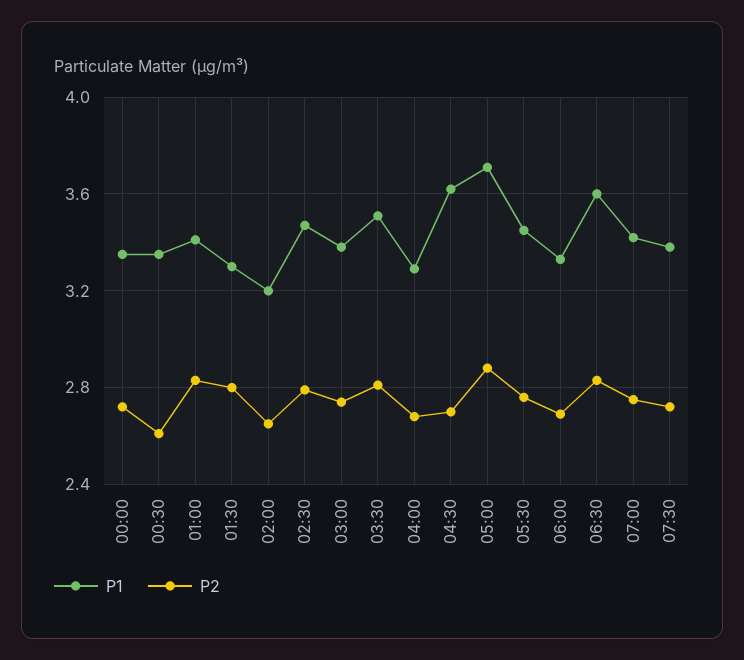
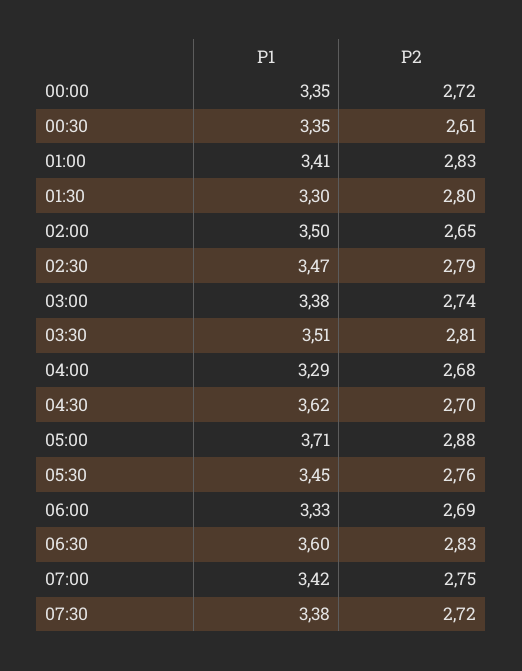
P1, 02:00: 3.2 -> 3.5

